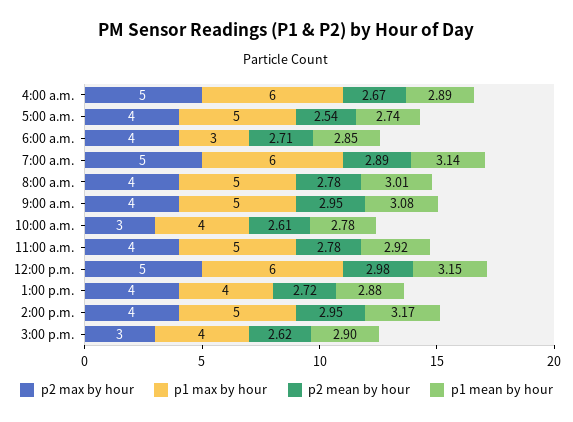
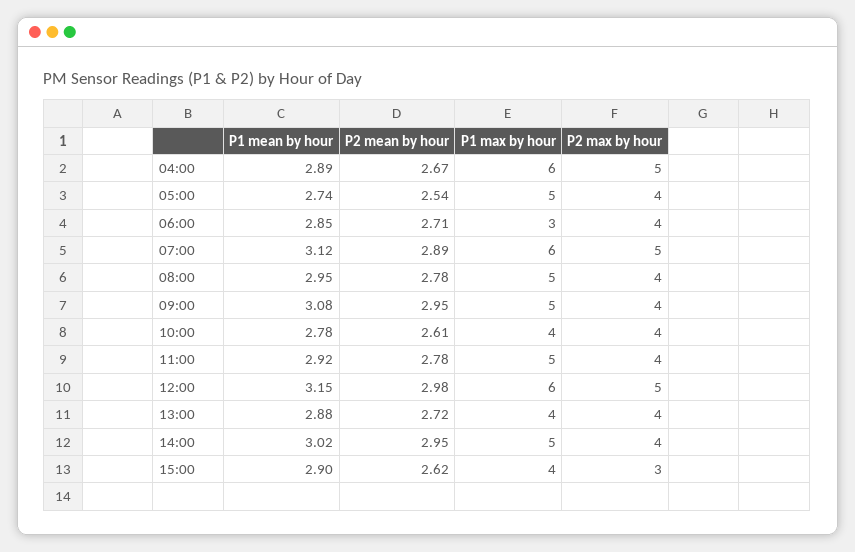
p1 mean by hour, 7:00 a.m.: 3.14 -> 3.12
p1 mean by hour, 8:00 a.m.: 3.01 -> 2.95
p2 max by hour, 10:00 a.m.: 3 -> 4
p1 mean by hour, 2:00 p.m.: 3.17 -> 3.02

